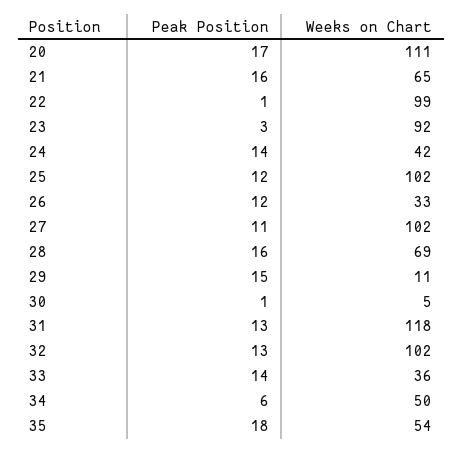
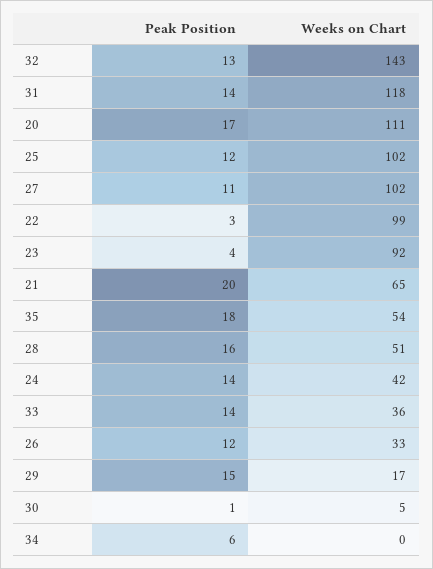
Peak Position, 21: 16 -> 20
Peak Position, 22: 1 -> 3
Peak Position, 23: 3 -> 4
Weeks on Chart, 28: 69 -> 51
Weeks on Chart, 29: 11 -> 17
Peak Position, 31: 13 -> 14
Weeks on Chart, 32: 102 -> 143
Weeks on Chart, 34: 50 -> 0

